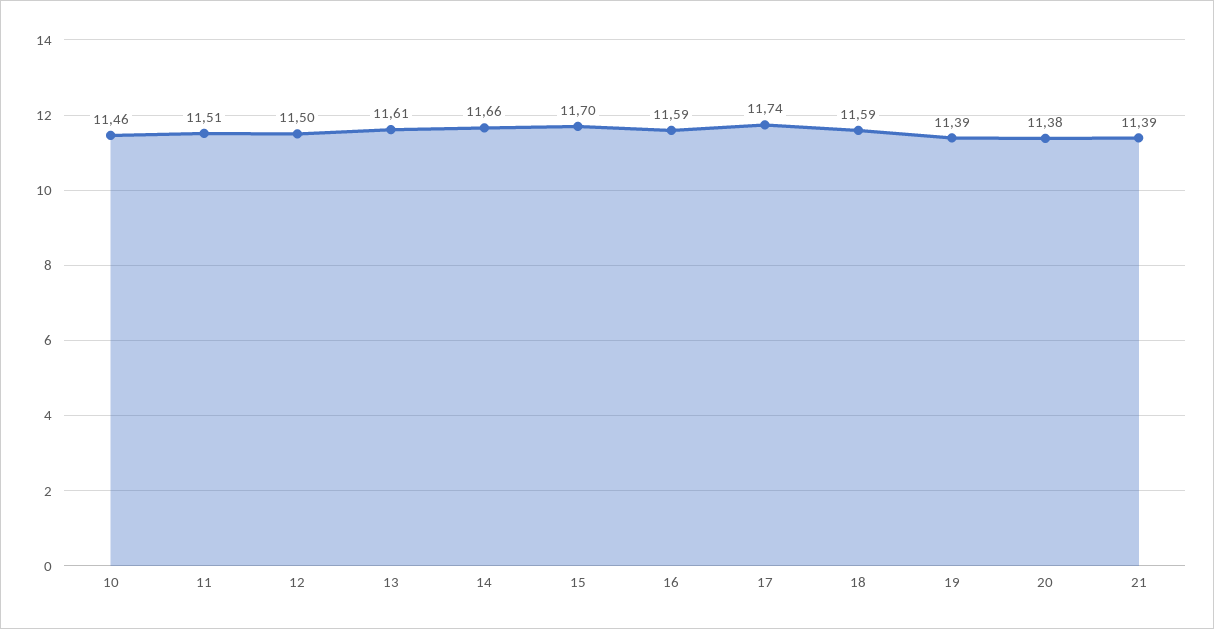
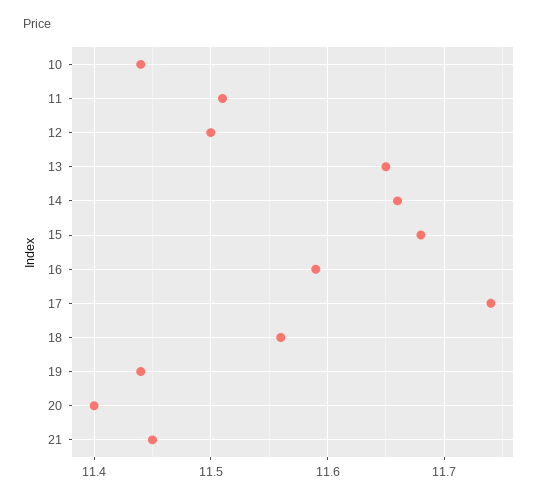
10: 11.46 -> 11.44
13: 11.61 -> 11.65
15: 11.7 -> 11.68
18: 11.59 -> 11.56
19: 11.39 -> 11.44
20: 11.38 -> 11.4
21: 11.39 -> 11.45

